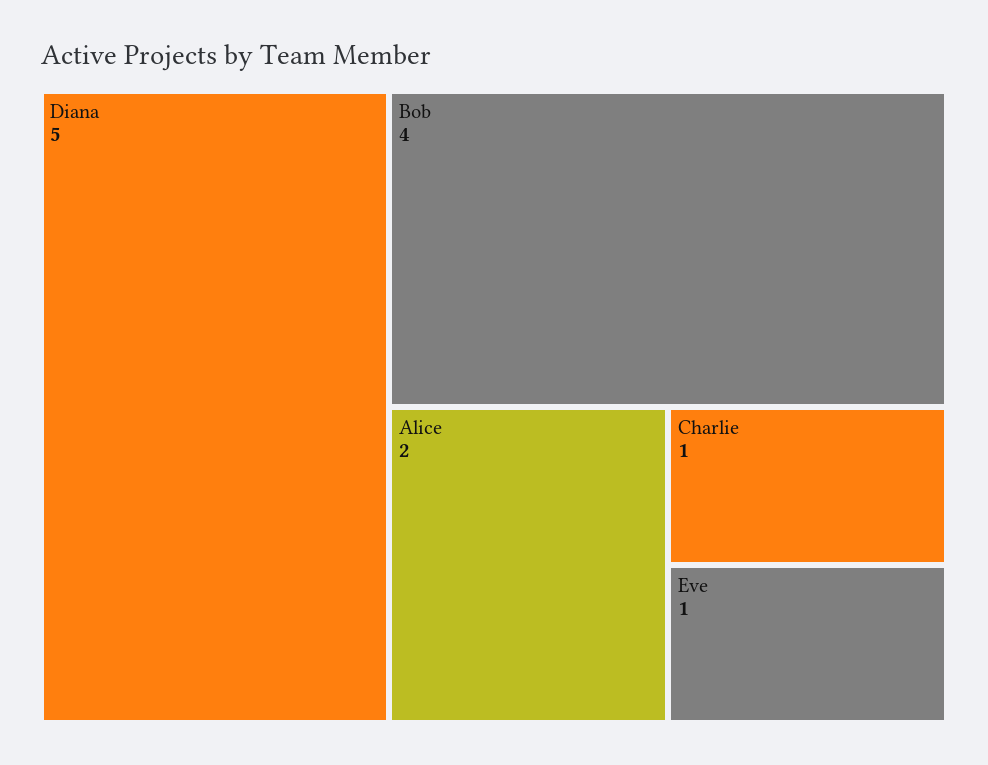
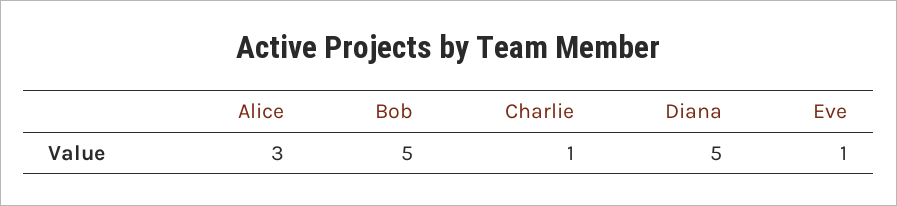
Bob: 4 -> 5
Alice: 2 -> 3

